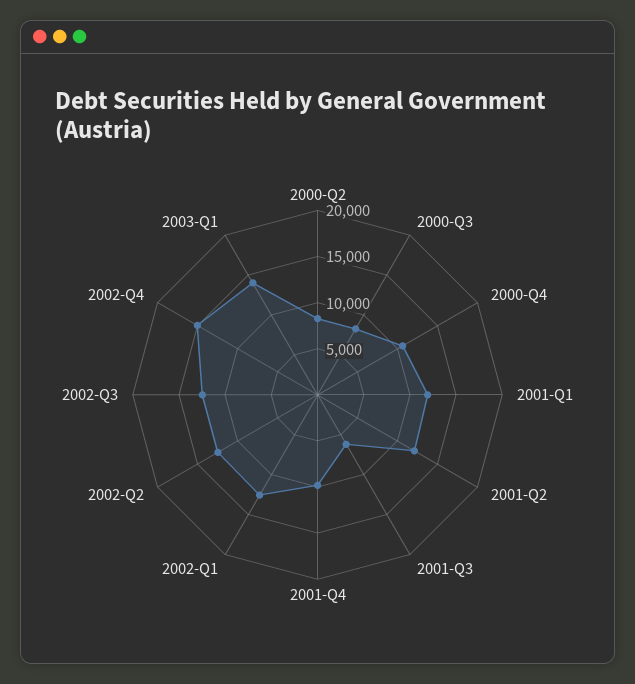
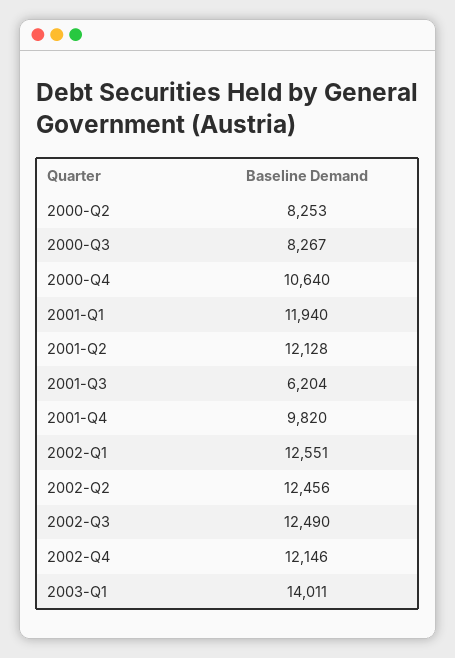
2002-Q4: 15000 -> 12146

